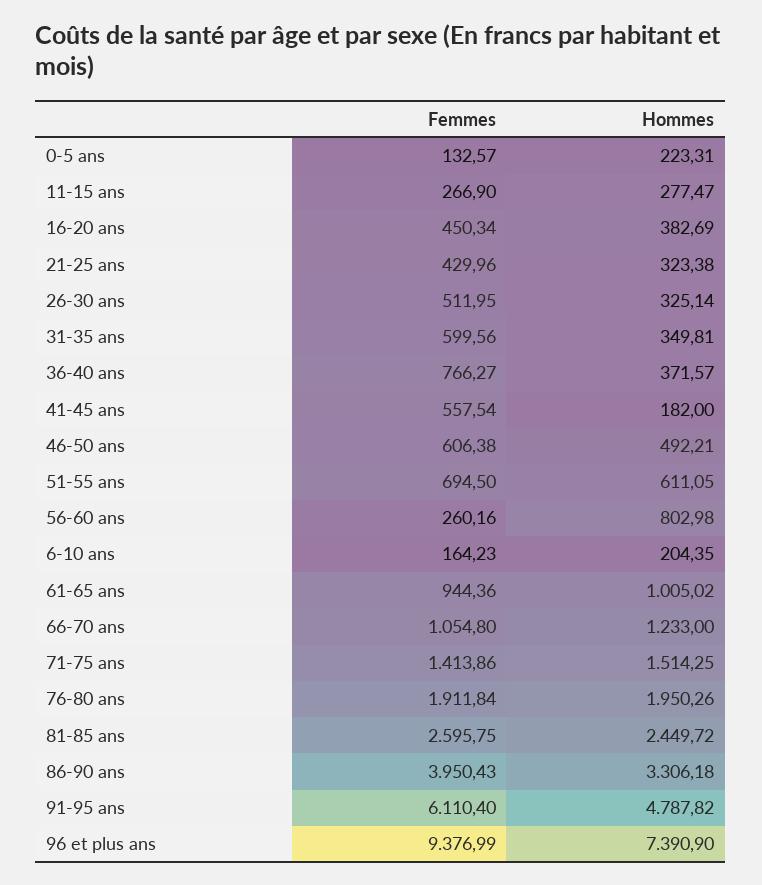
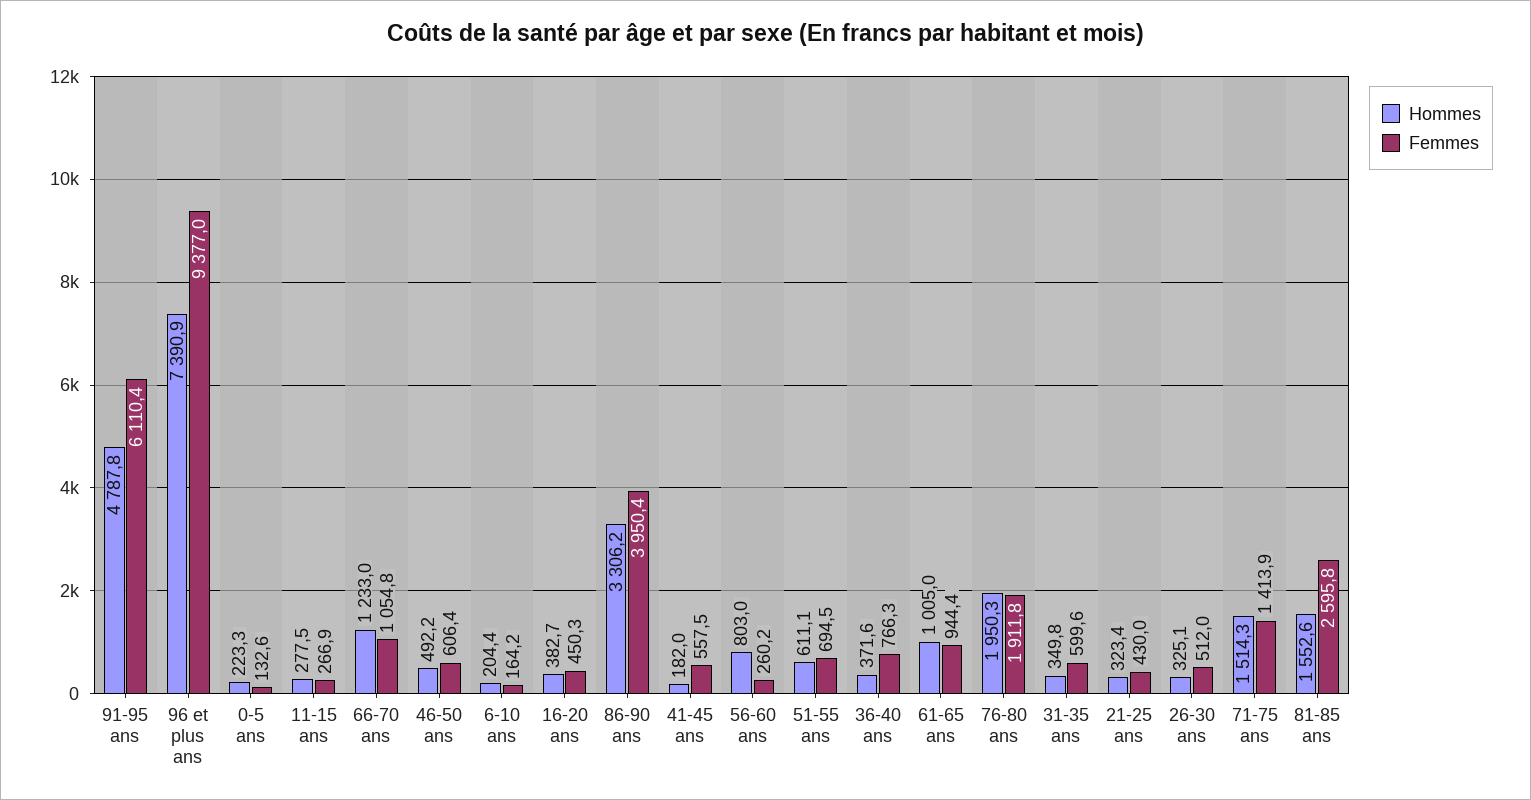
Hommes, 81-85 ans: 2449.72 -> 1552.6

